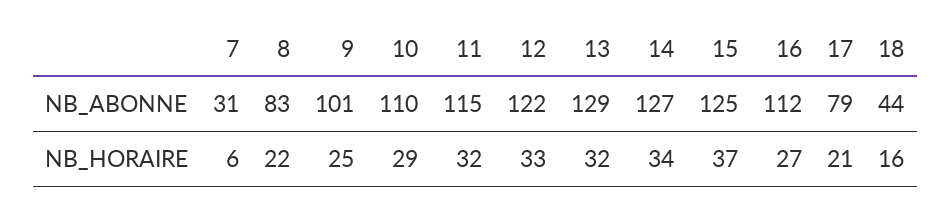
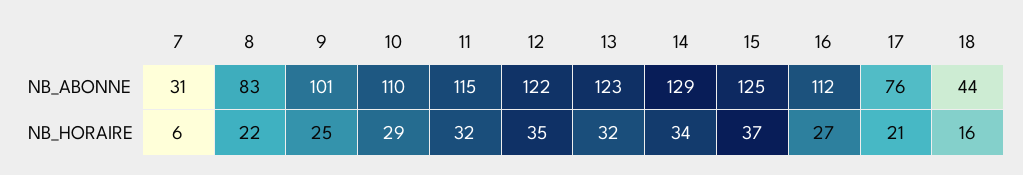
13, NB_ABONNE: 129 -> 123
14, NB_ABONNE: 127 -> 129
17, NB_ABONNE: 79 -> 76
12, NB_HORAIRE: 33 -> 35

